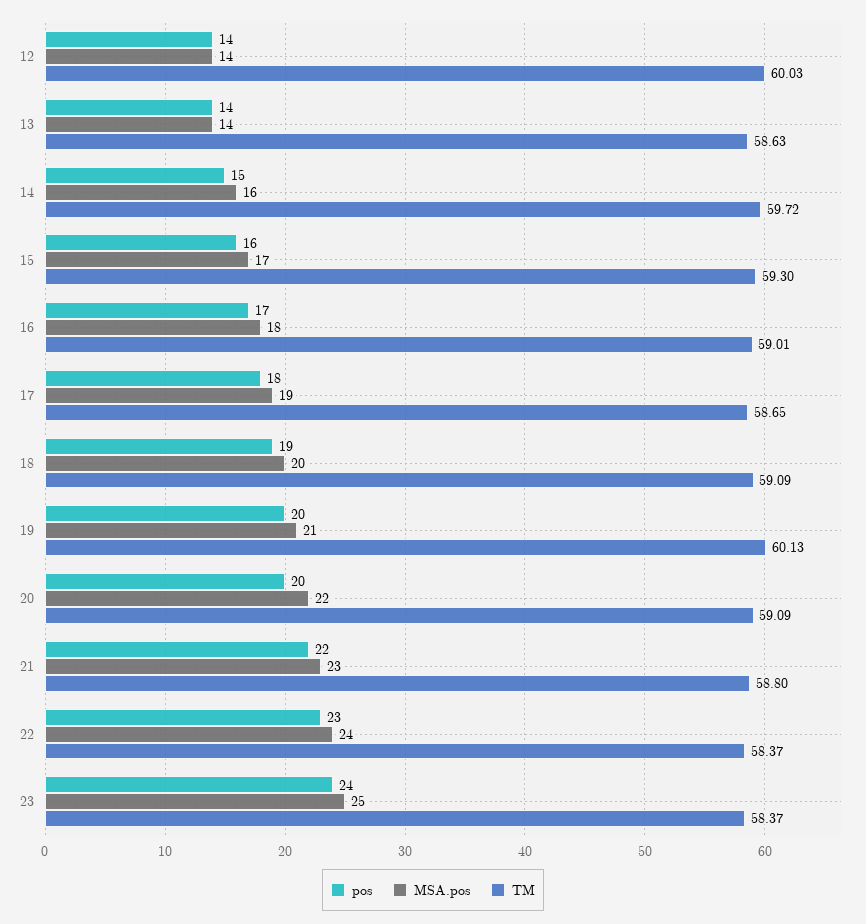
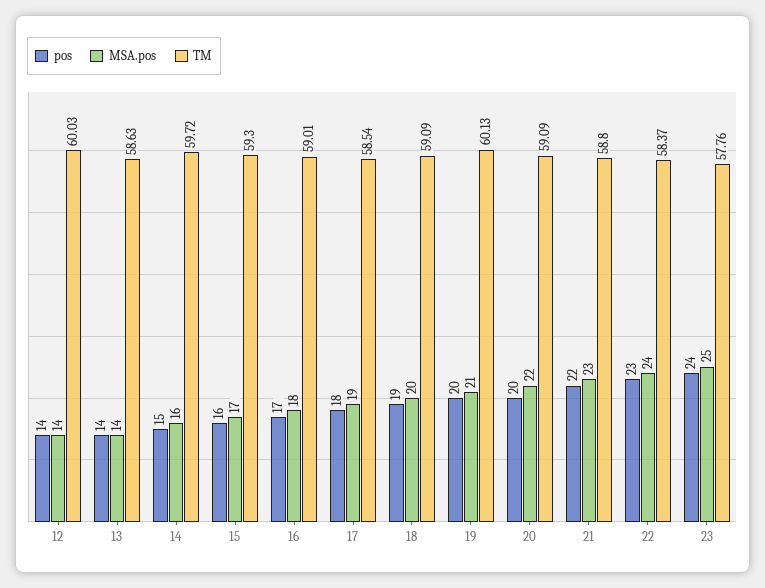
TM, 17: 58.65 -> 58.54
TM, 23: 58.37 -> 57.76

